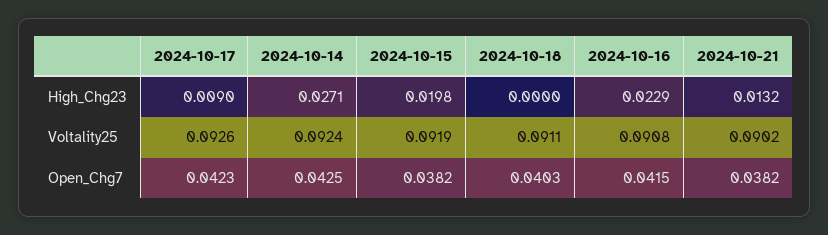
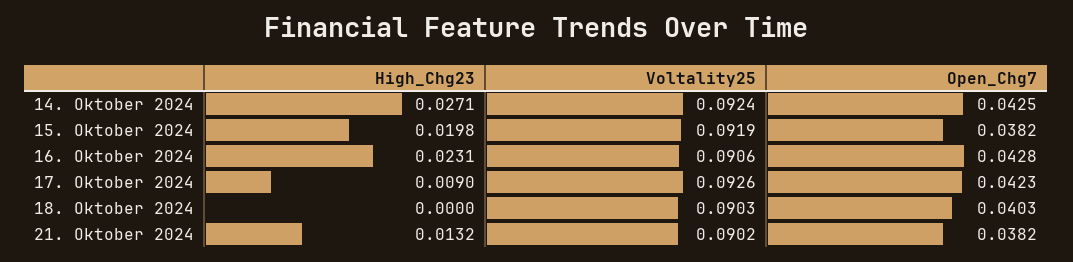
2024-10-16, High_Chg23: 0.0229 -> 0.0231
2024-10-18, Voltality25: 0.0911 -> 0.0903
2024-10-16, Voltality25: 0.0908 -> 0.0906
2024-10-16, Open_Chg7: 0.0415 -> 0.0428

